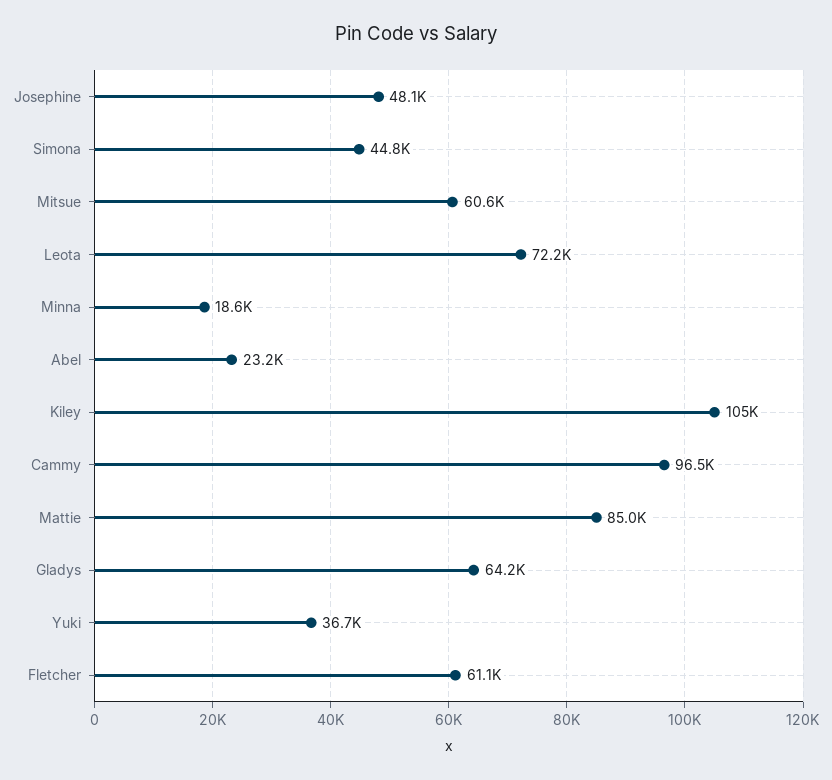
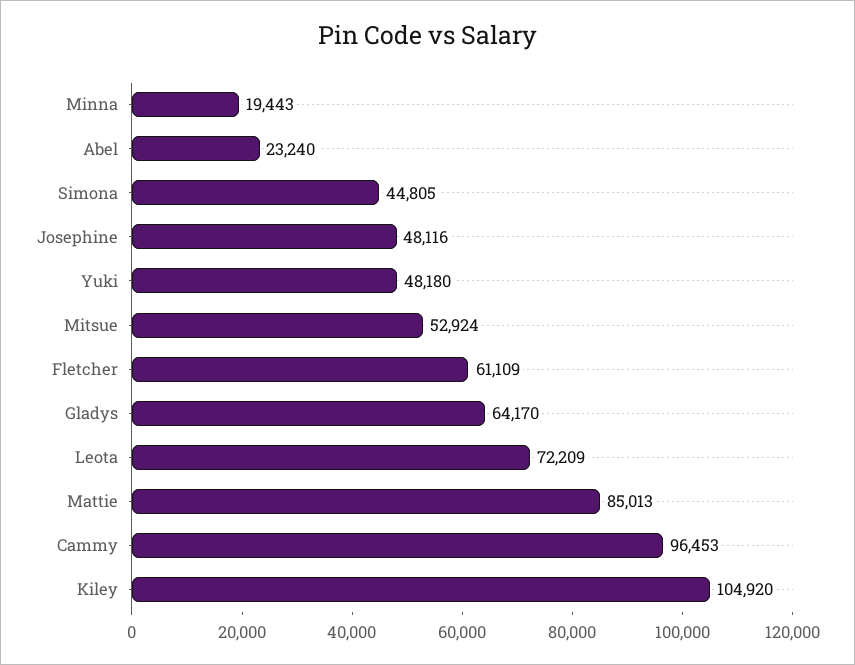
Mitsue: 60600 -> 52924
Minna: 18600 -> 19443
Yuki: 36700 -> 48180

